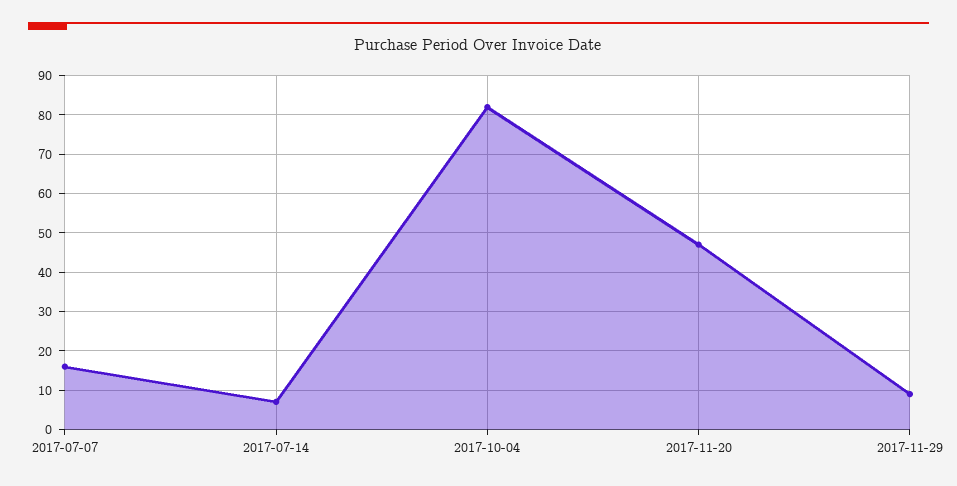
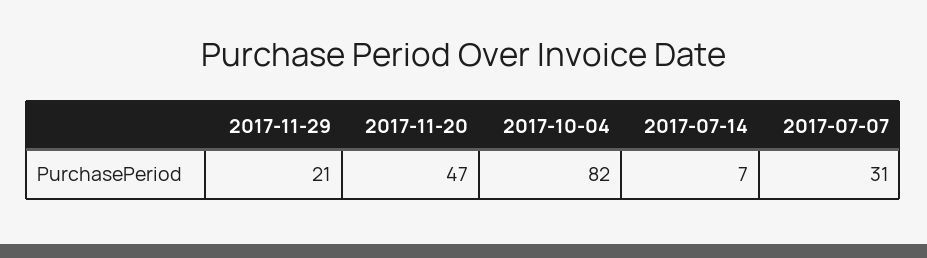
2017-07-07: 15 -> 31
2017-11-29: 10 -> 21

